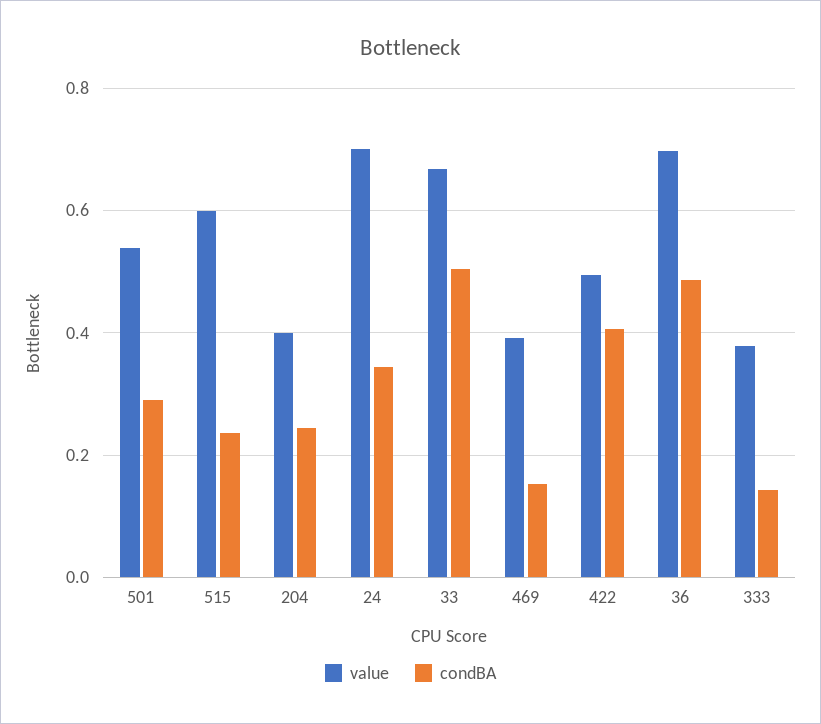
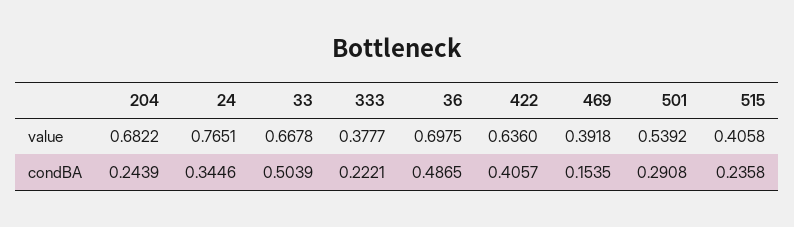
value, 515: 0.6 -> 0.4058
value, 204: 0.4 -> 0.6822
value, 24: 0.7 -> 0.7651
value, 422: 0.5 -> 0.636
condBA, 333: 0.14 -> 0.2221

